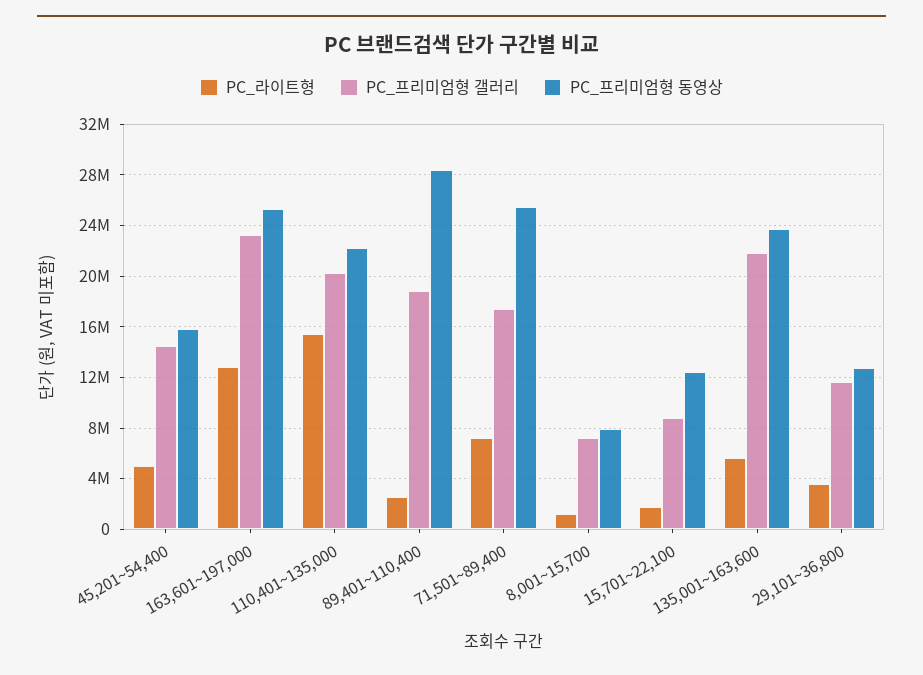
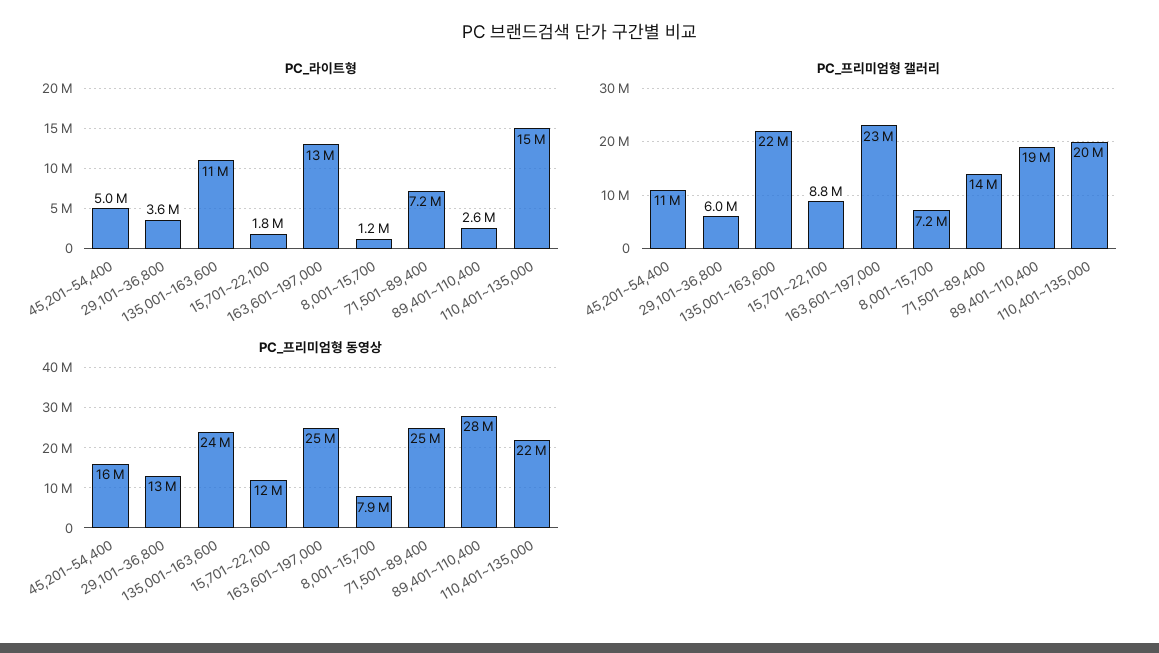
PC_프리미엄형 갤러리, 45,201~54,400: 14500000 -> 11000000
PC_프리미엄형 갤러리, 71,501~89,400: 17500000 -> 14000000
PC_라이트형, 135,001~163,600: 5500000 -> 11000000
PC_프리미엄형 갤러리, 29,101~36,800: 11500000 -> 6000000

